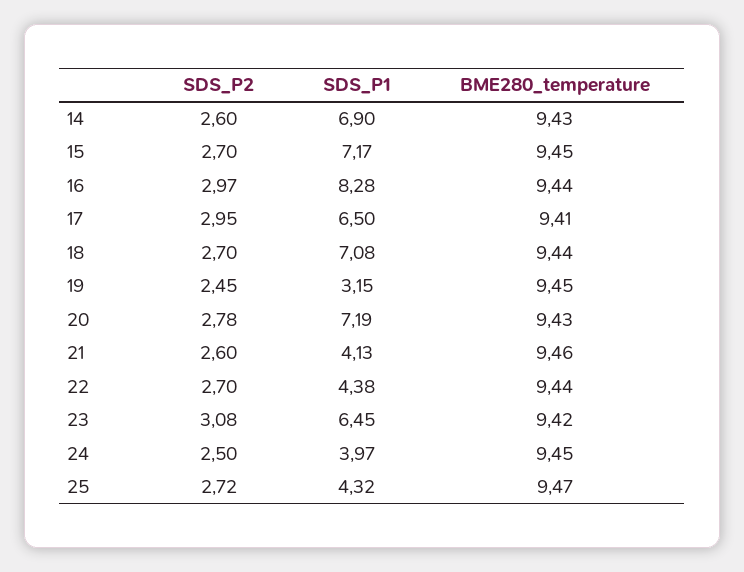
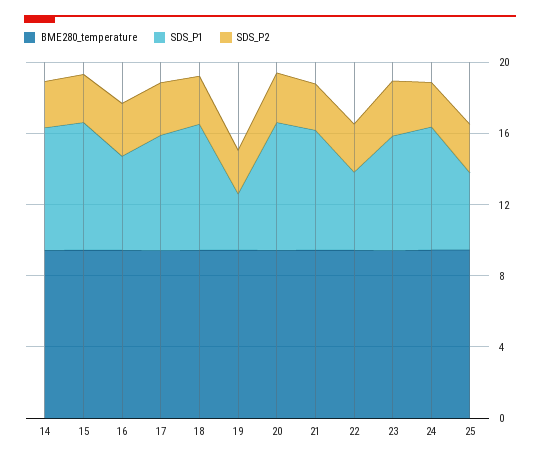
SDS_P1, 16: 8.28 -> 5
SDS_P1, 21: 4.13 -> 7
SDS_P1, 24: 3.97 -> 7

